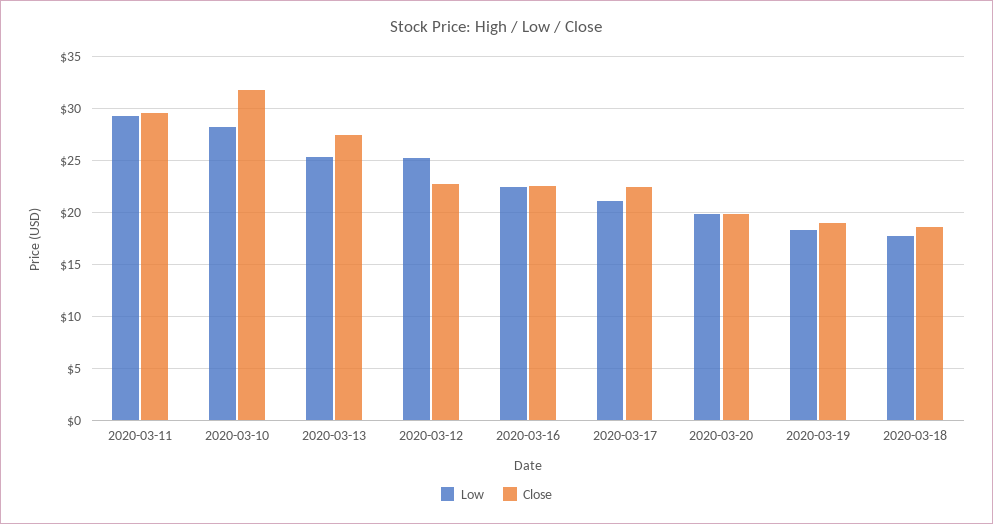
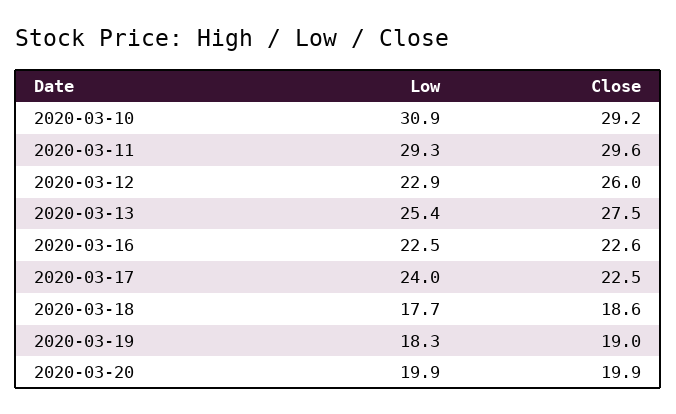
Low, 2020-03-10: 28 -> 30.9
Close, 2020-03-10: 32 -> 29.2
Low, 2020-03-12: 25 -> 22.9
Close, 2020-03-12: 23 -> 26
Low, 2020-03-17: 21 -> 24

